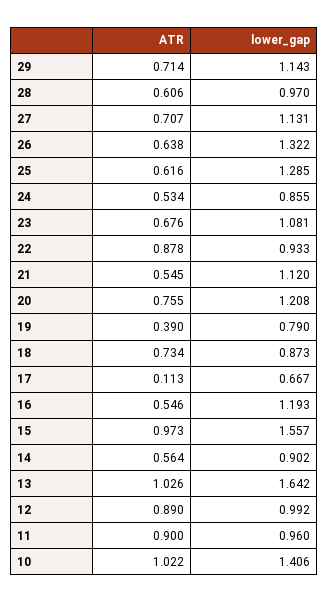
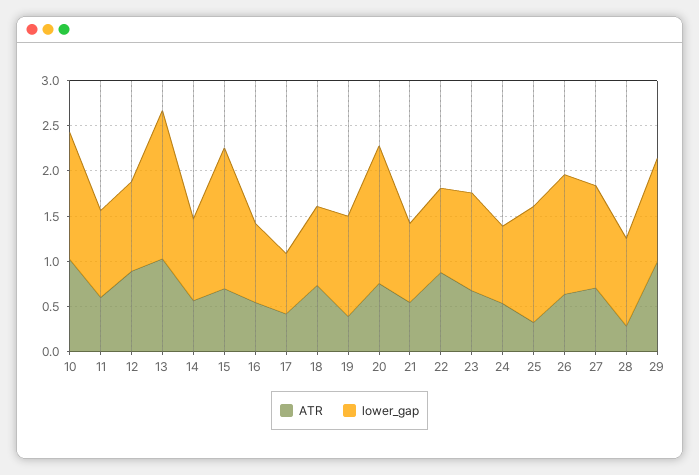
ATR, 29: 0.714 -> 1
ATR, 28: 0.606 -> 0.3
ATR, 25: 0.616 -> 0.3
lower_gap, 21: 1.12 -> 0.9
lower_gap, 20: 1.208 -> 1.5
lower_gap, 19: 0.79 -> 1.1
ATR, 17: 0.113 -> 0.4
lower_gap, 16: 1.193 -> 0.9
ATR, 15: 0.973 -> 0.7
ATR, 11: 0.9 -> 0.6

